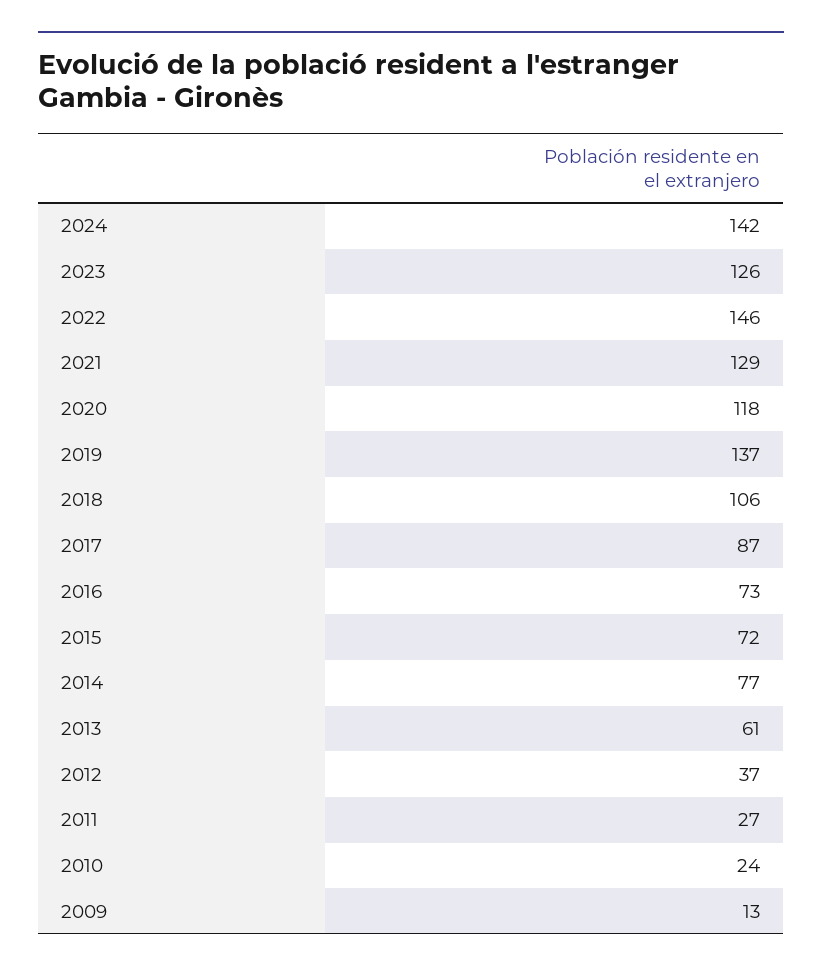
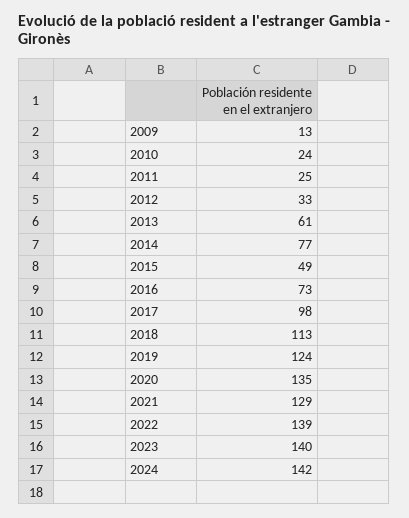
2023: 126 -> 140
2022: 146 -> 139
2020: 118 -> 135
2019: 137 -> 124
2018: 106 -> 113
2017: 87 -> 98
2015: 72 -> 49
2012: 37 -> 33
2011: 27 -> 25

